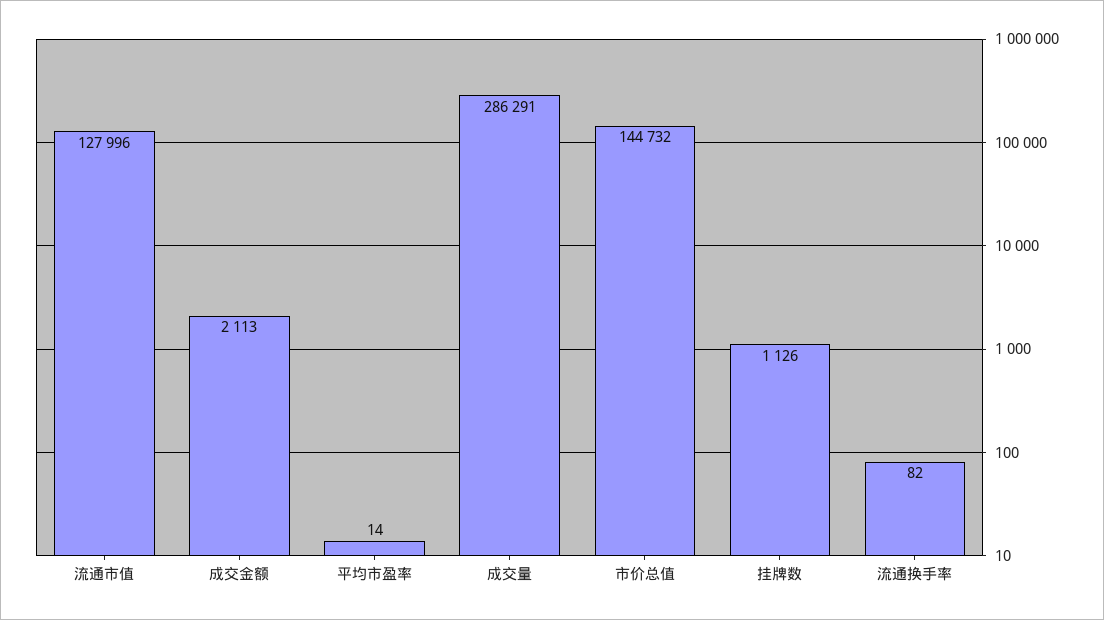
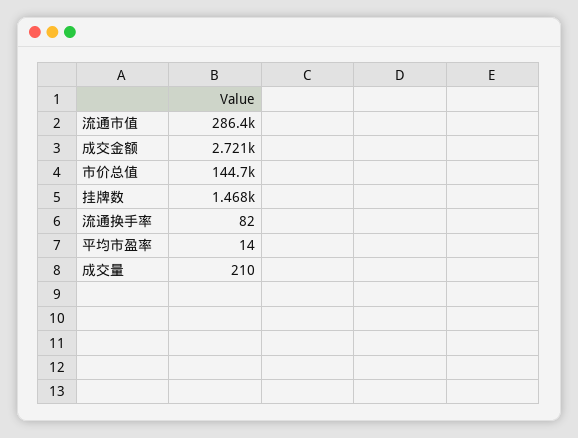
流通市值: 127996 -> 286400
成交金额: 2113 -> 2721
成交量: 286291 -> 210
挂牌数: 1126 -> 1468

